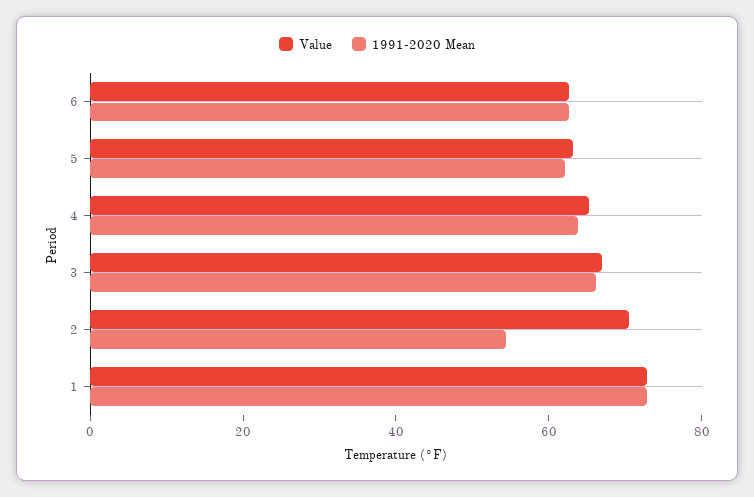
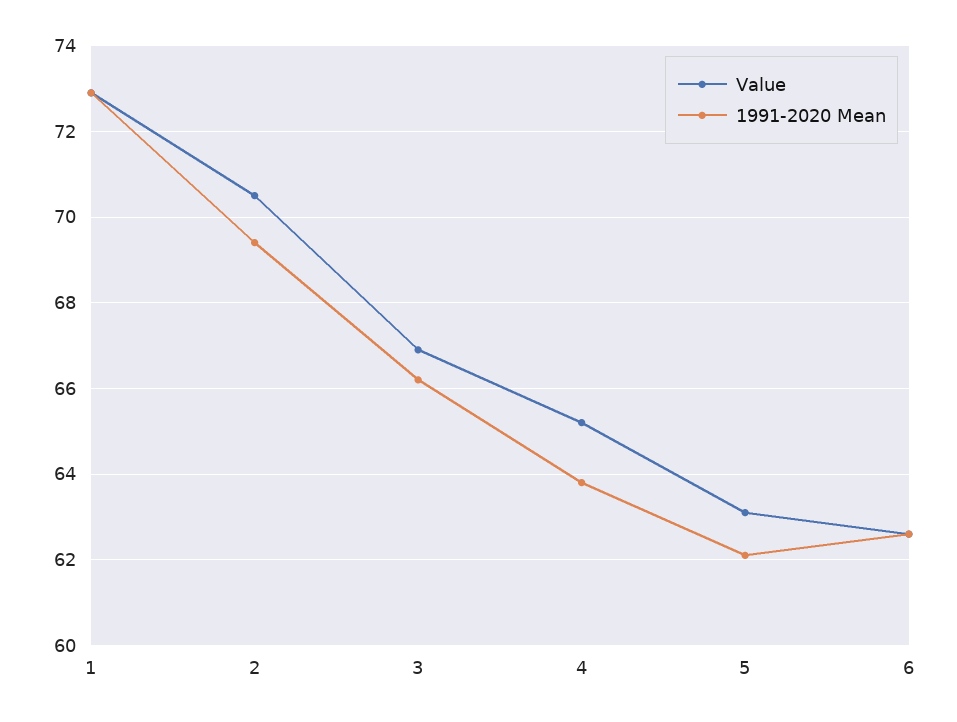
1991-2020 Mean, 2: 55 -> 69.5

